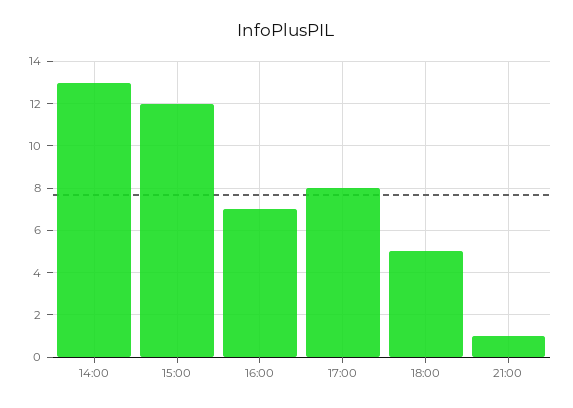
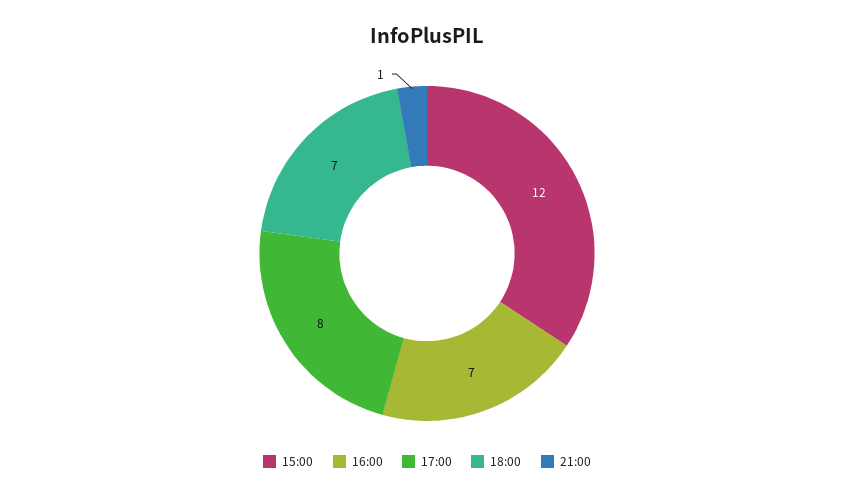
14:00: 13 -> none
18:00: 5 -> 7

